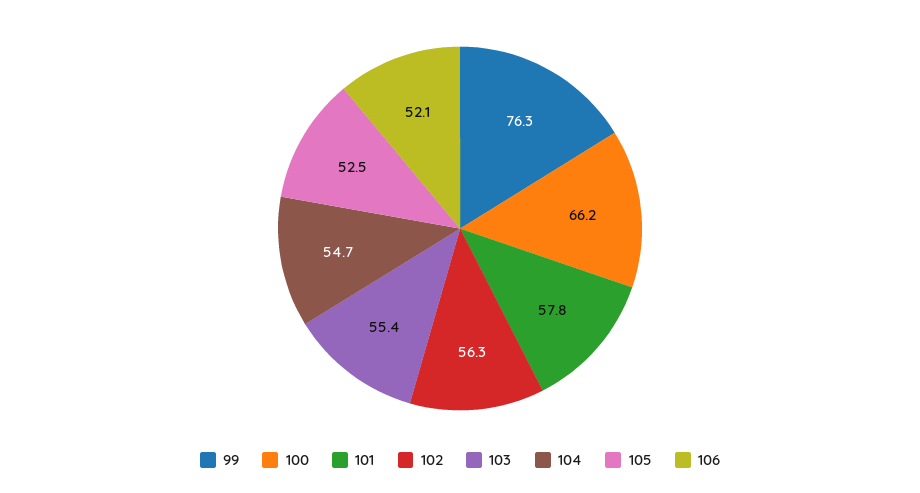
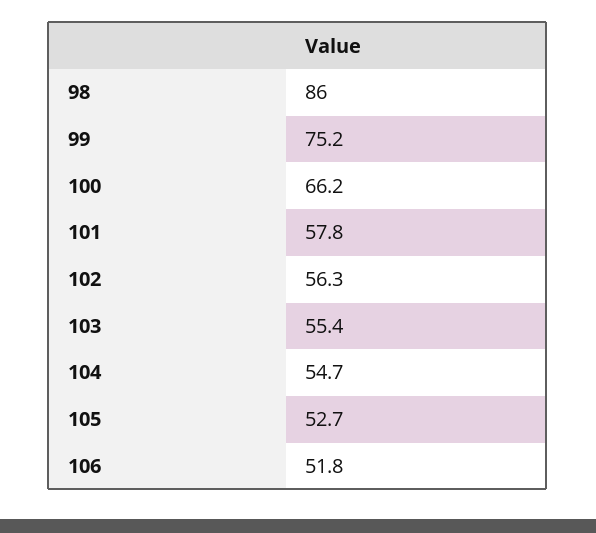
99: 76.3 -> 75.2
105: 52.5 -> 52.7
106: 52.1 -> 51.8
98: none -> 86

